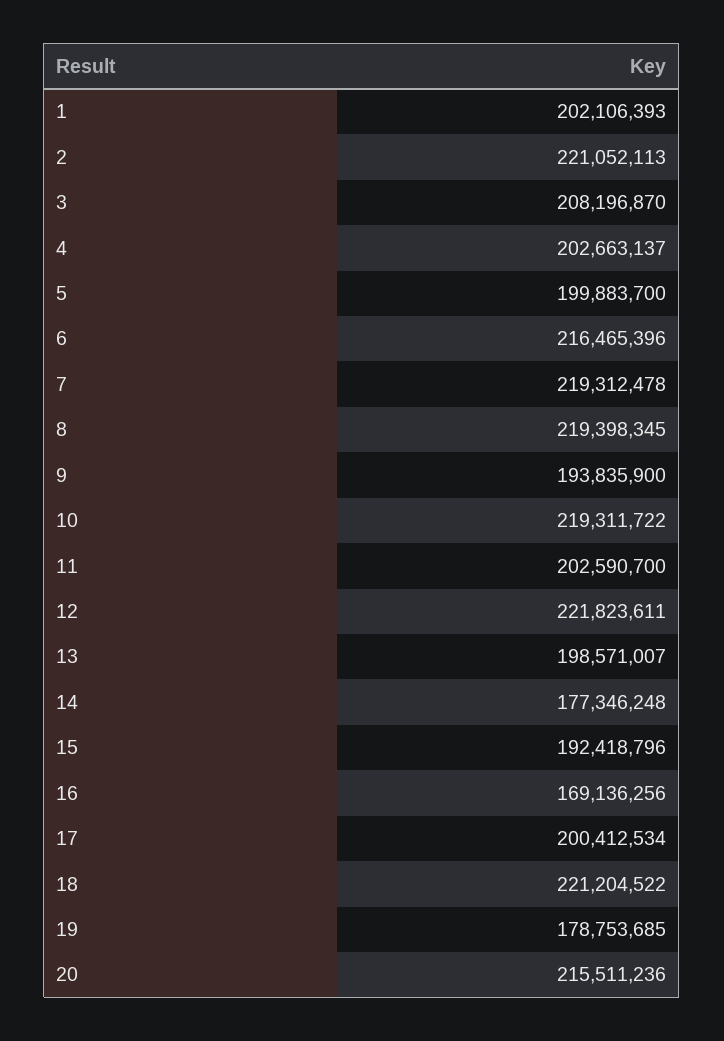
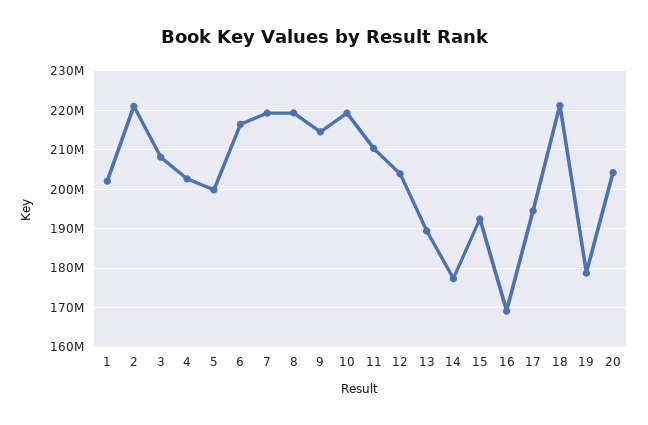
9: 193835900 -> 214000000
11: 202590700 -> 210000000
12: 221823611 -> 204000000
13: 198571007 -> 190000000
17: 200412534 -> 194000000
20: 215511236 -> 204000000

